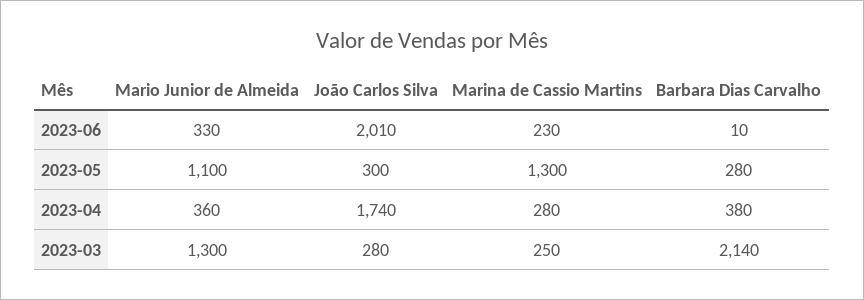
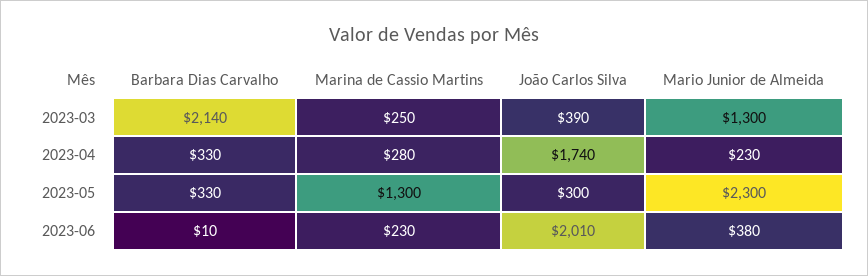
Mario Junior de Almeida, 2023-06: 330 -> 380
Mario Junior de Almeida, 2023-05: 1100 -> 2300
Barbara Dias Carvalho, 2023-05: 280 -> 330
Mario Junior de Almeida, 2023-04: 360 -> 230
Barbara Dias Carvalho, 2023-04: 380 -> 330
João Carlos Silva, 2023-03: 280 -> 390

